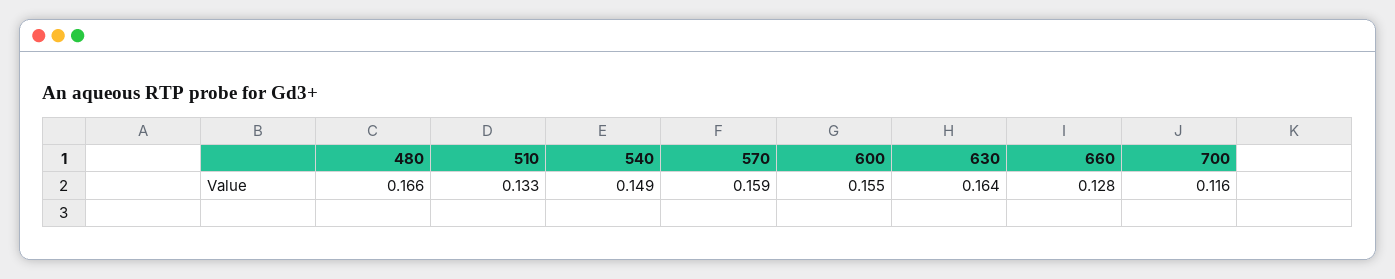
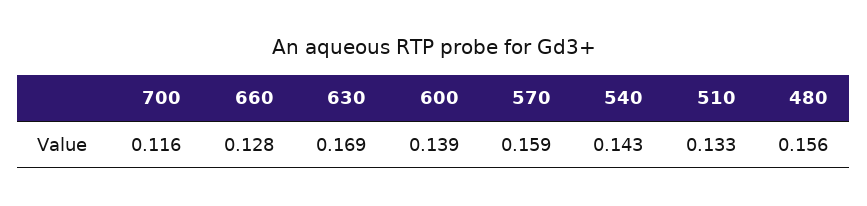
480: 0.166 -> 0.156
540: 0.149 -> 0.143
600: 0.155 -> 0.139
630: 0.164 -> 0.169

